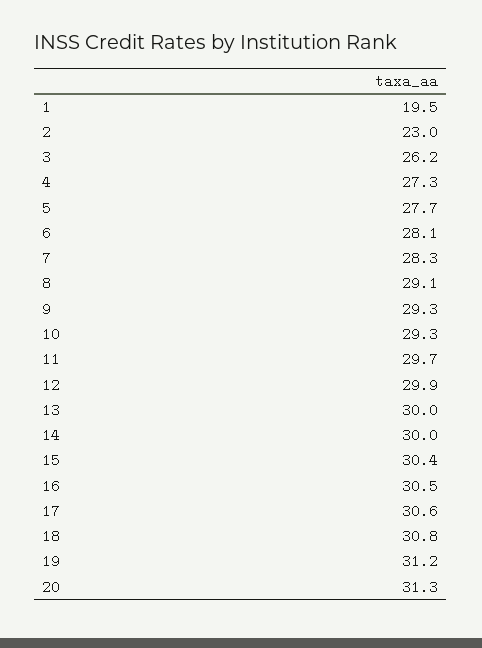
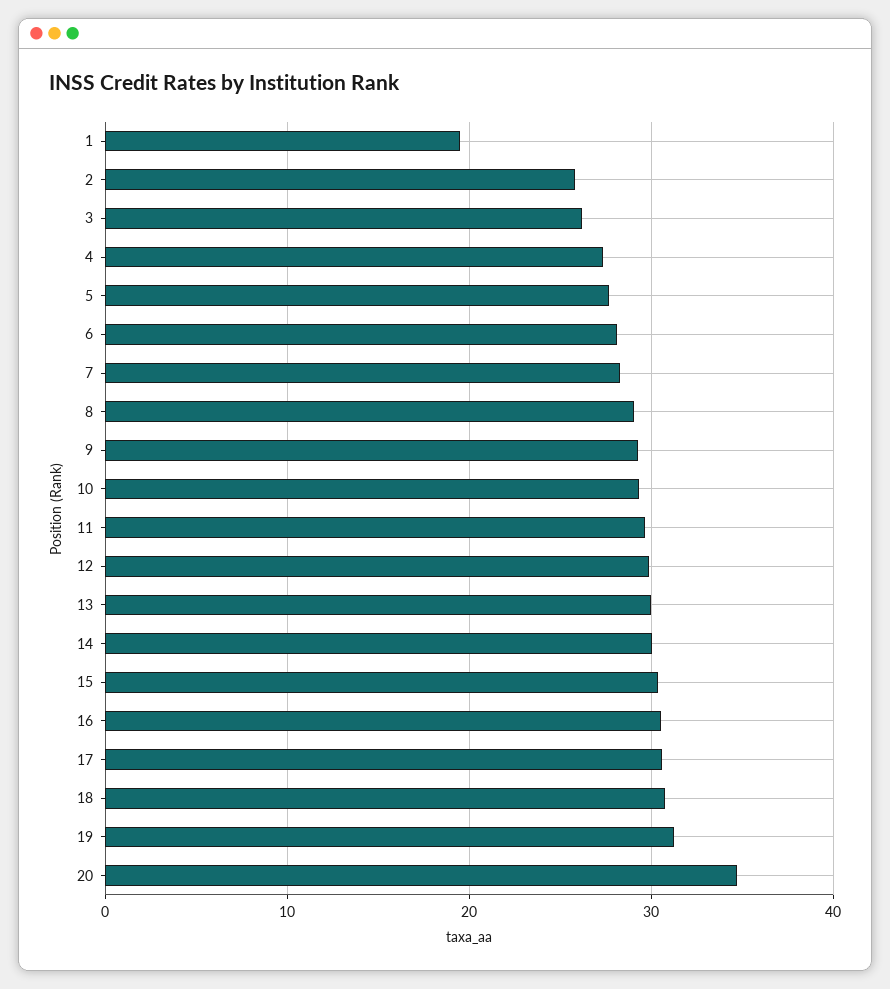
2: 23 -> 26
20: 31.3 -> 35

